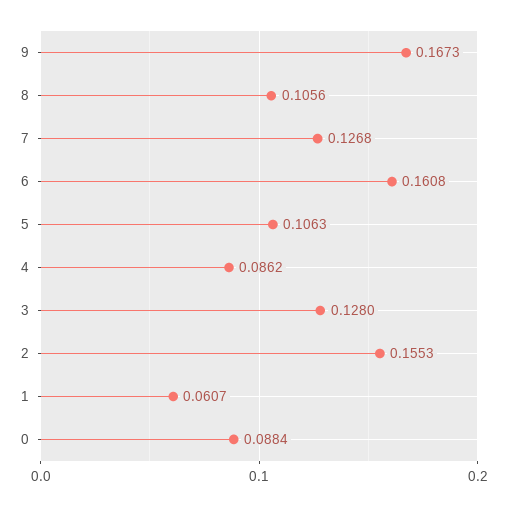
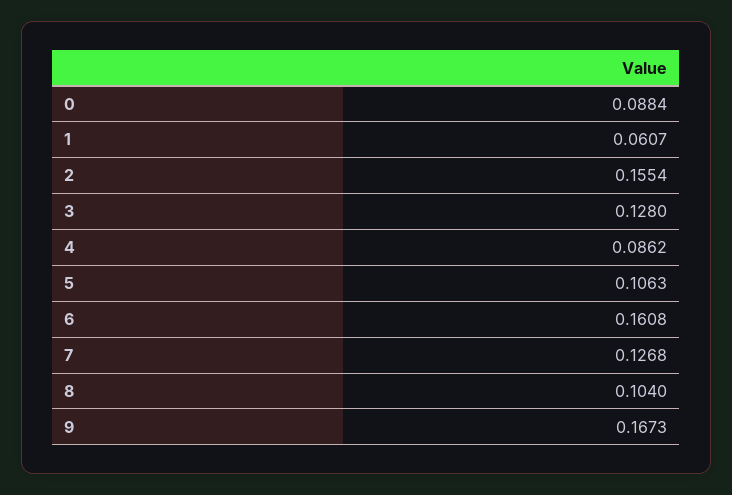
8: 0.1056 -> 0.104
2: 0.1553 -> 0.1554

